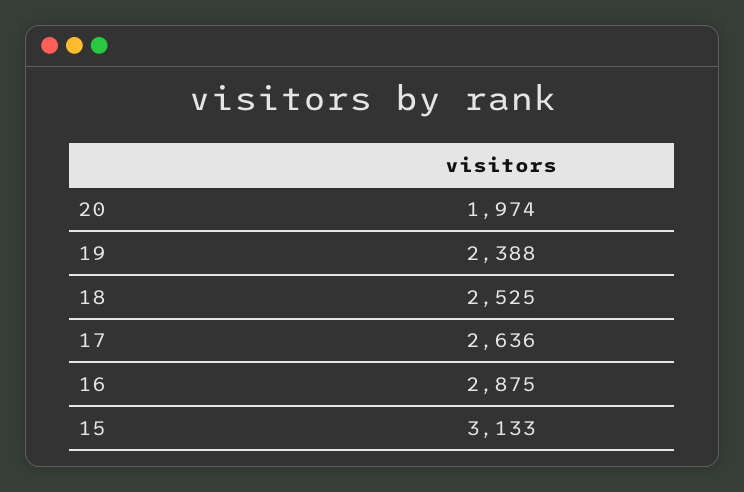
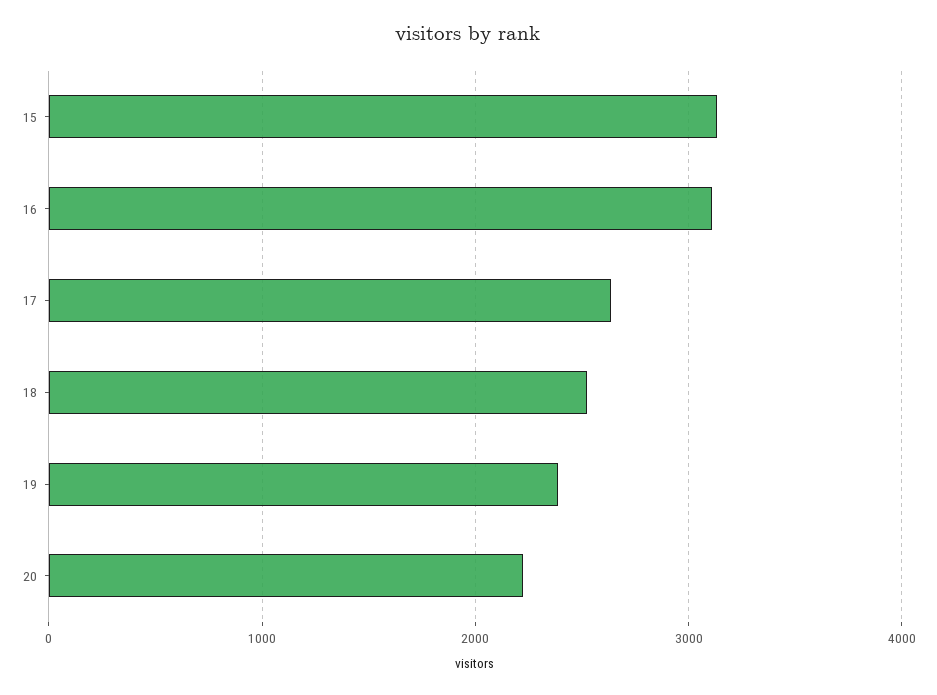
20: 1974 -> 2200
16: 2875 -> 3100

